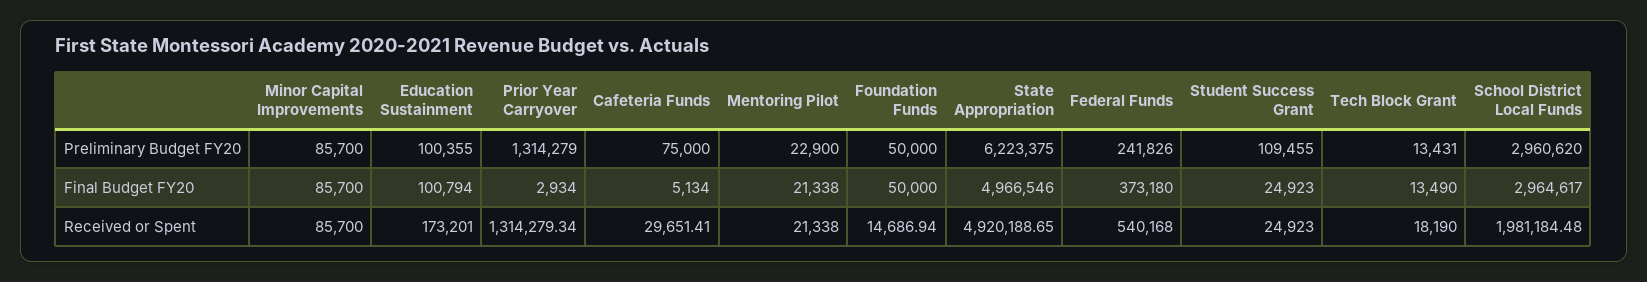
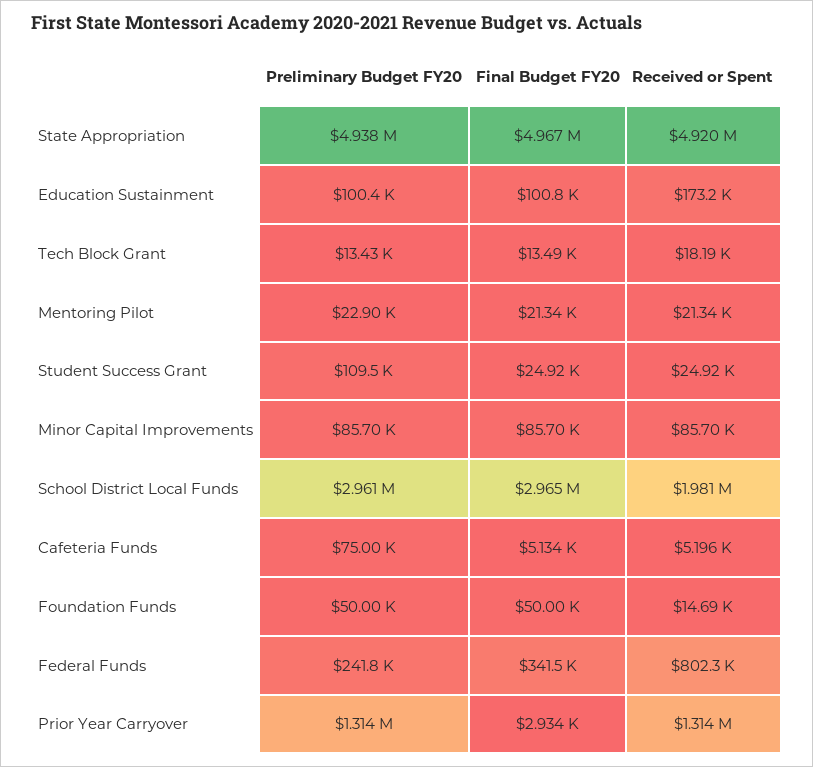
State Appropriation, Preliminary Budget FY20: 6223375 -> 4938000
Federal Funds, Final Budget FY20: 373180 -> 341500
Cafeteria Funds, Received or Spent: 29651.41 -> 5196
Federal Funds, Received or Spent: 540168 -> 802300

